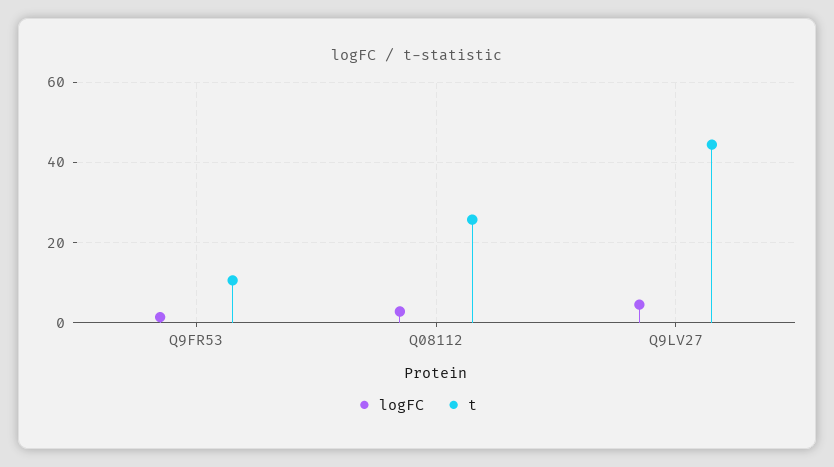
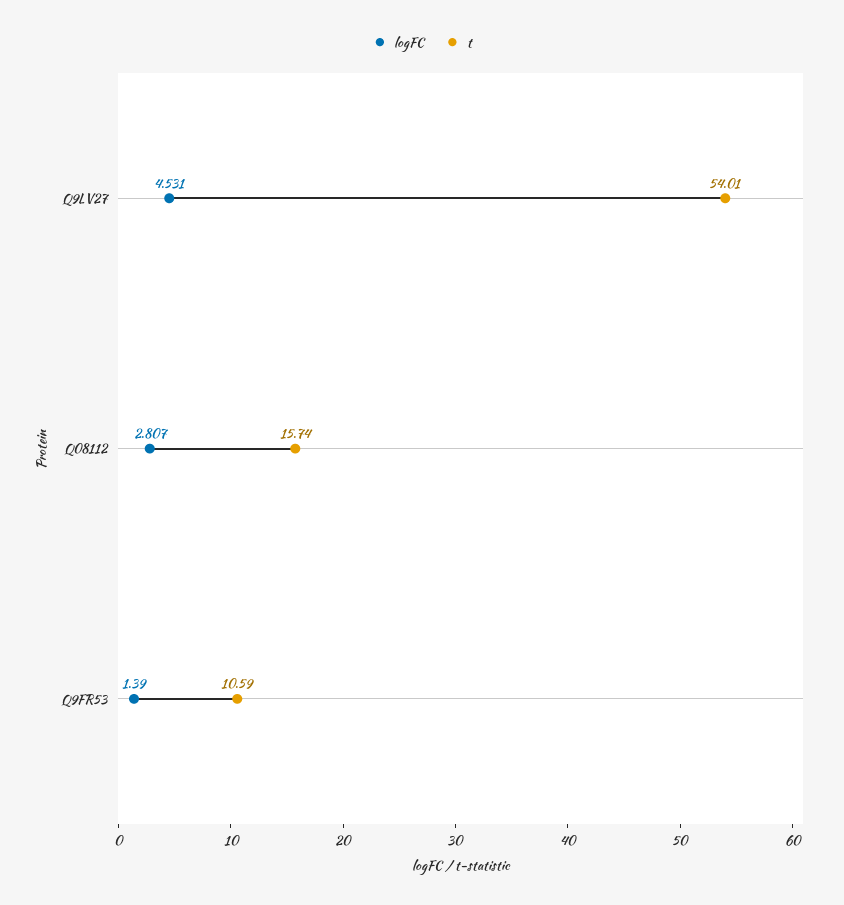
t, Q08112: 26 -> 15.74
t, Q9LV27: 44 -> 54.01

